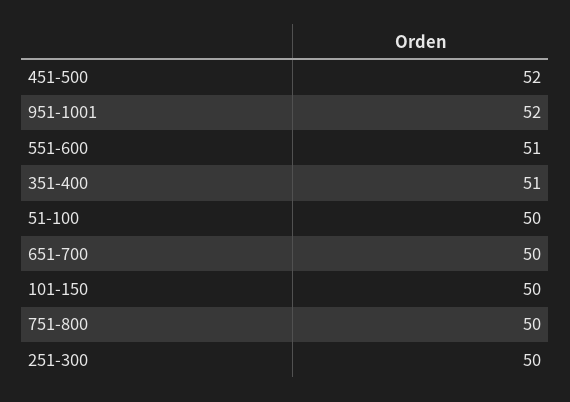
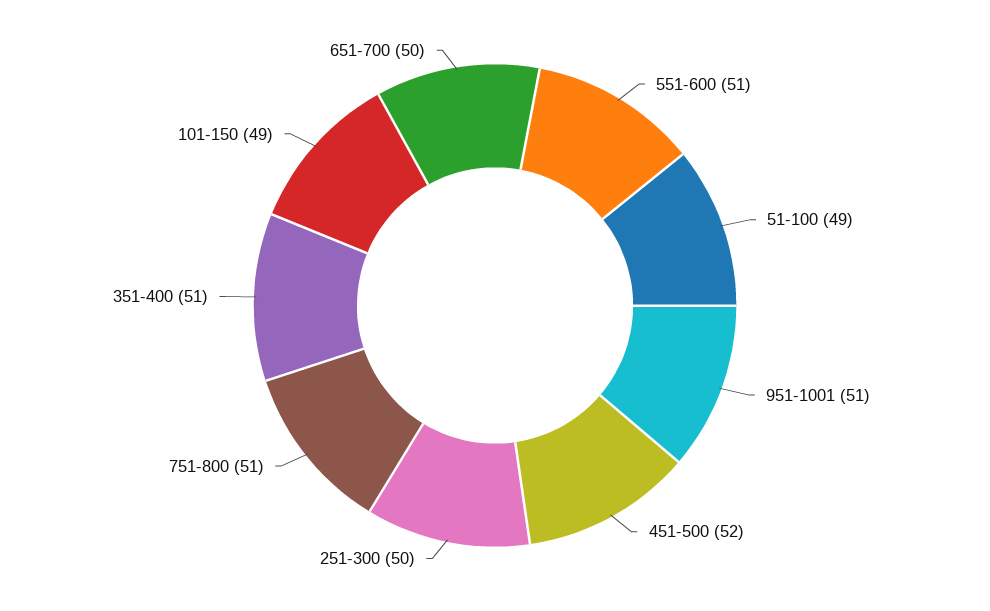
951-1001: 52 -> 51
51-100: 50 -> 49
101-150: 50 -> 49
751-800: 50 -> 51

